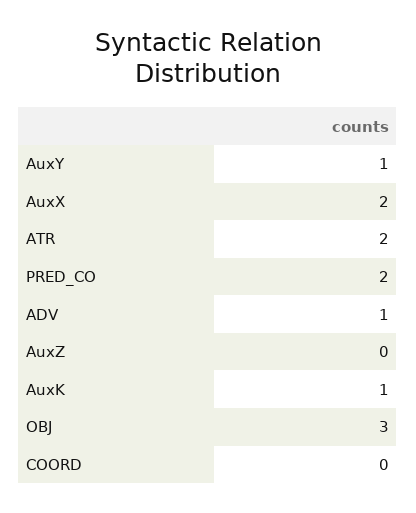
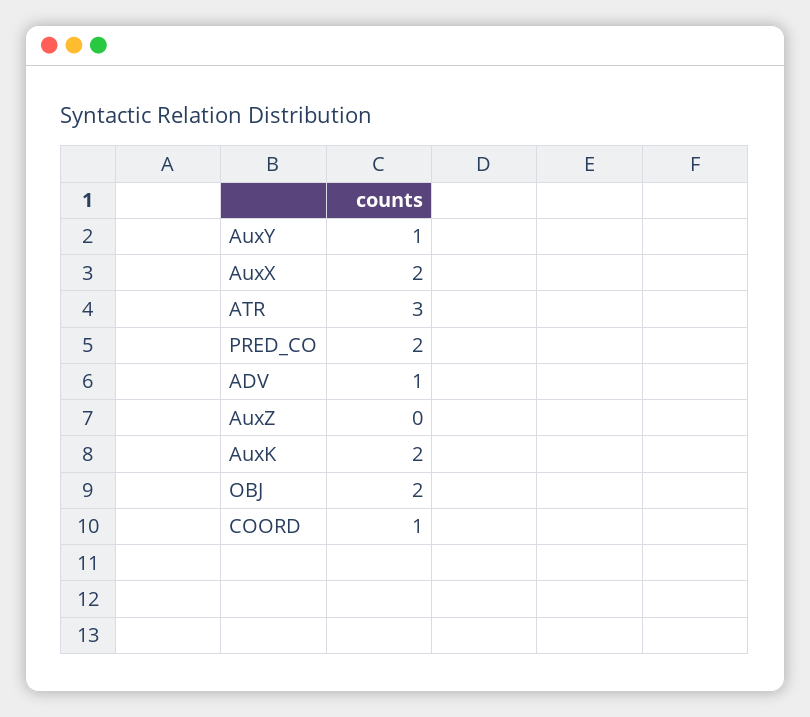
ATR: 2 -> 3
AuxK: 1 -> 2
OBJ: 3 -> 2
COORD: 0 -> 1

